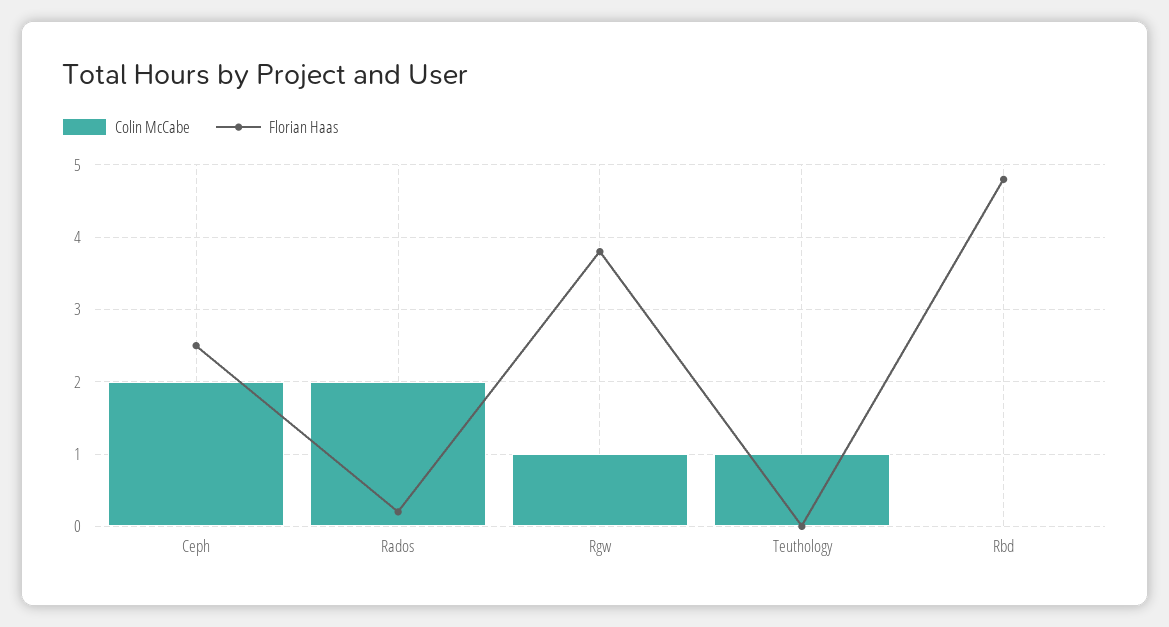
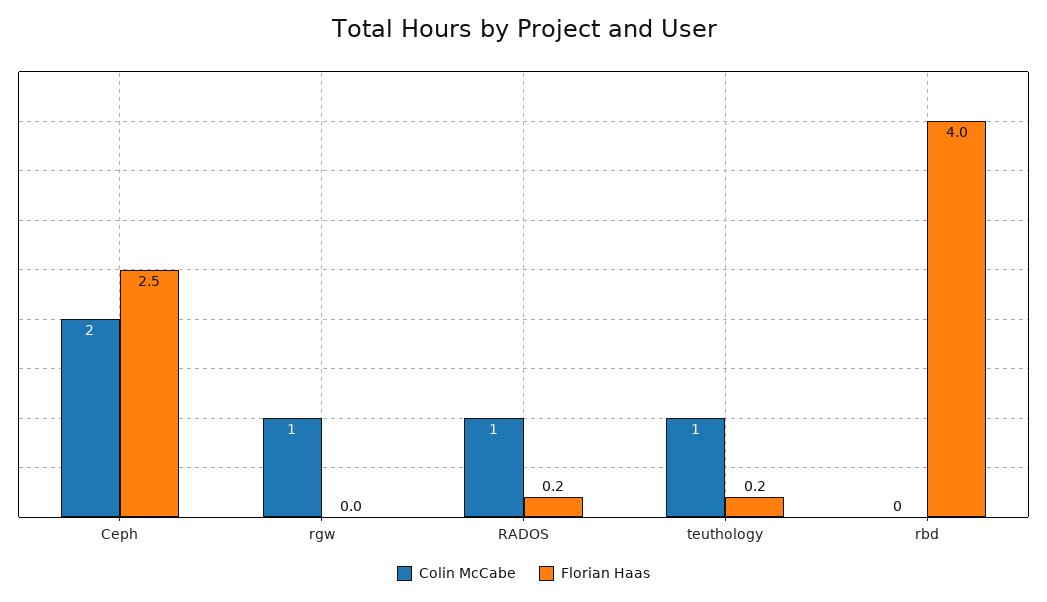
Colin McCabe, Rados: 2 -> 1
Florian Haas, Rgw: 3.8 -> 0
Florian Haas, Teuthology: 0 -> 0.2
Florian Haas, Rbd: 4.8 -> 4

